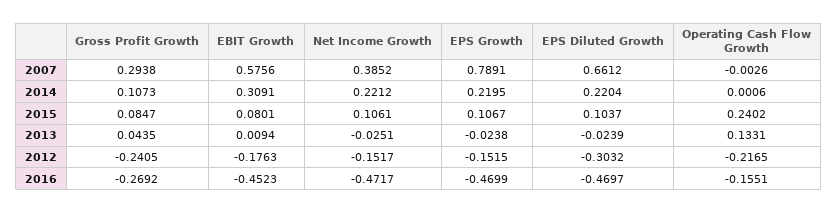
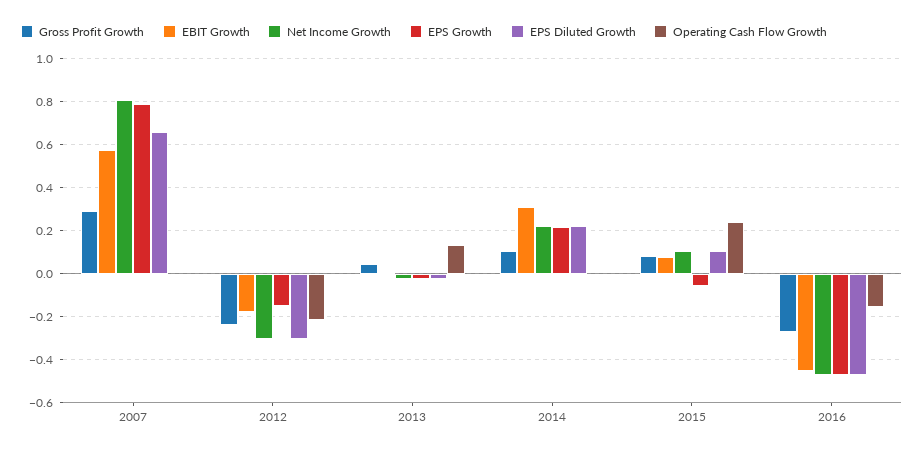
Net Income Growth, 2007: 0.3852 -> 0.8
EPS Growth, 2015: 0.1067 -> -0.05
Net Income Growth, 2012: -0.1517 -> -0.3

